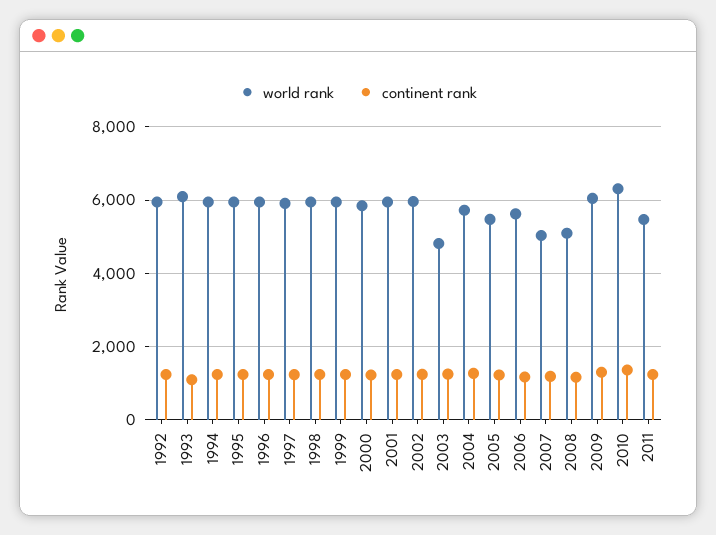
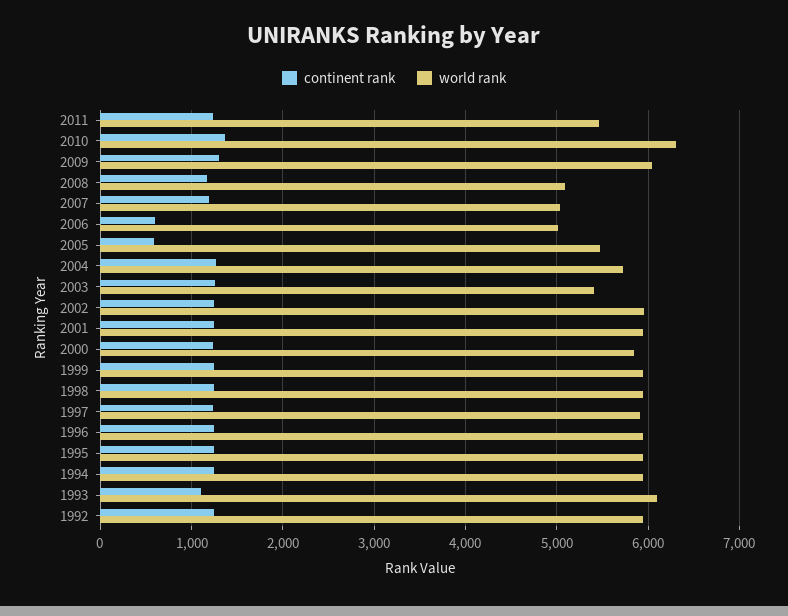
world rank, 2003: 4800 -> 5400
continent rank, 2005: 1200 -> 600
world rank, 2006: 5600 -> 5000
continent rank, 2006: 1200 -> 600

